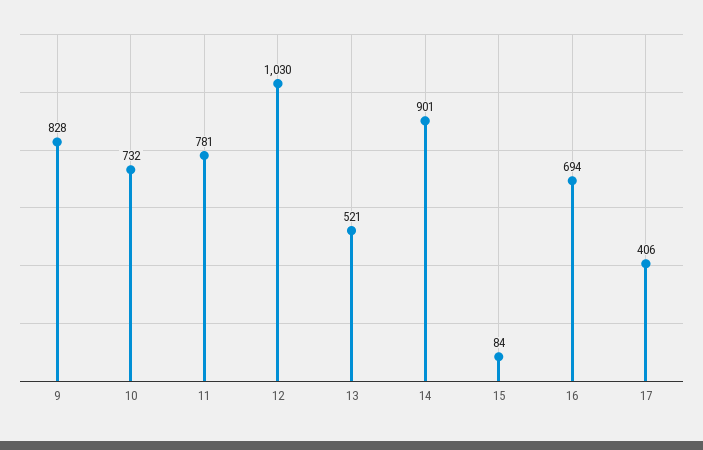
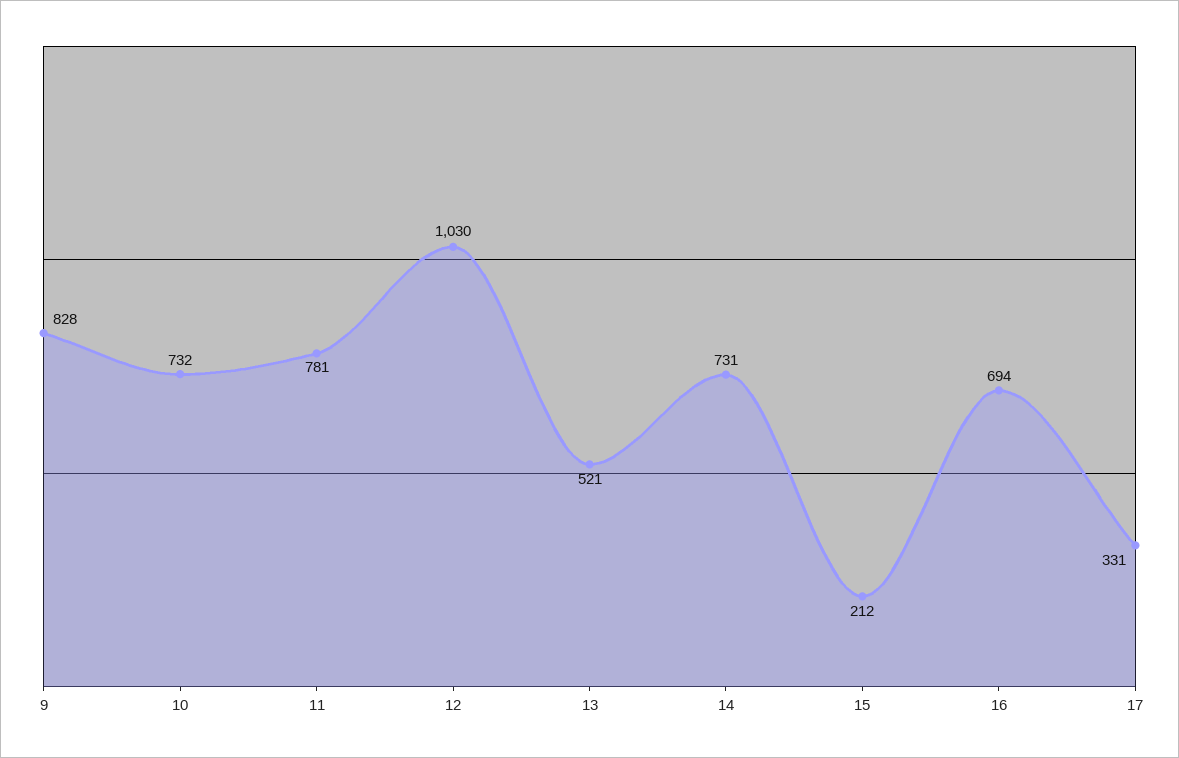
14: 901 -> 731
15: 84 -> 212
17: 406 -> 331

